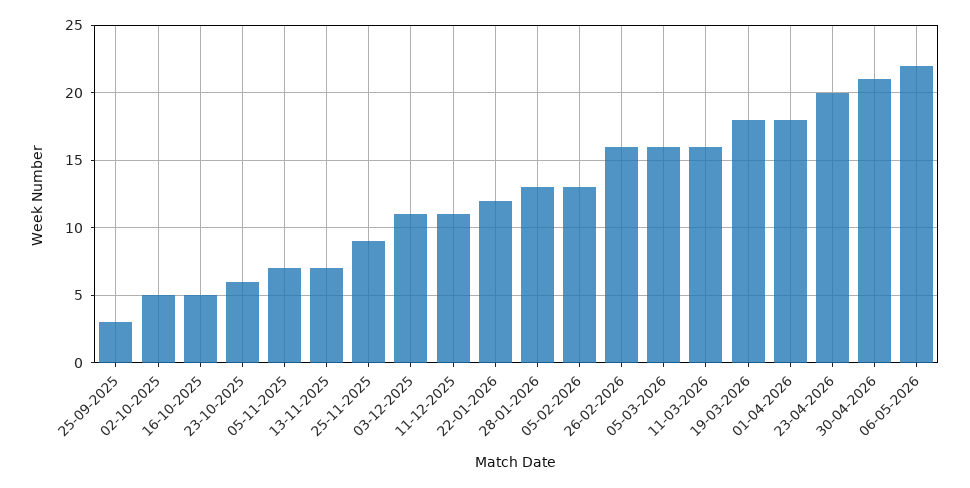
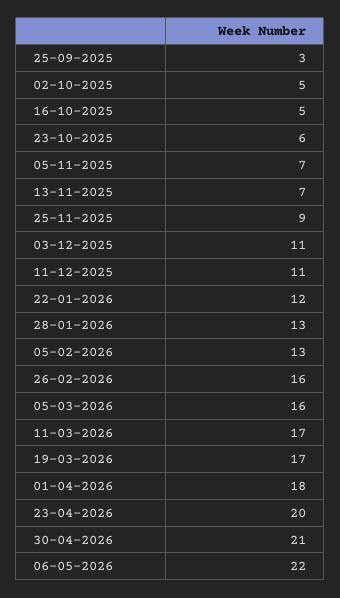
11-03-2026: 16 -> 17
19-03-2026: 18 -> 17

